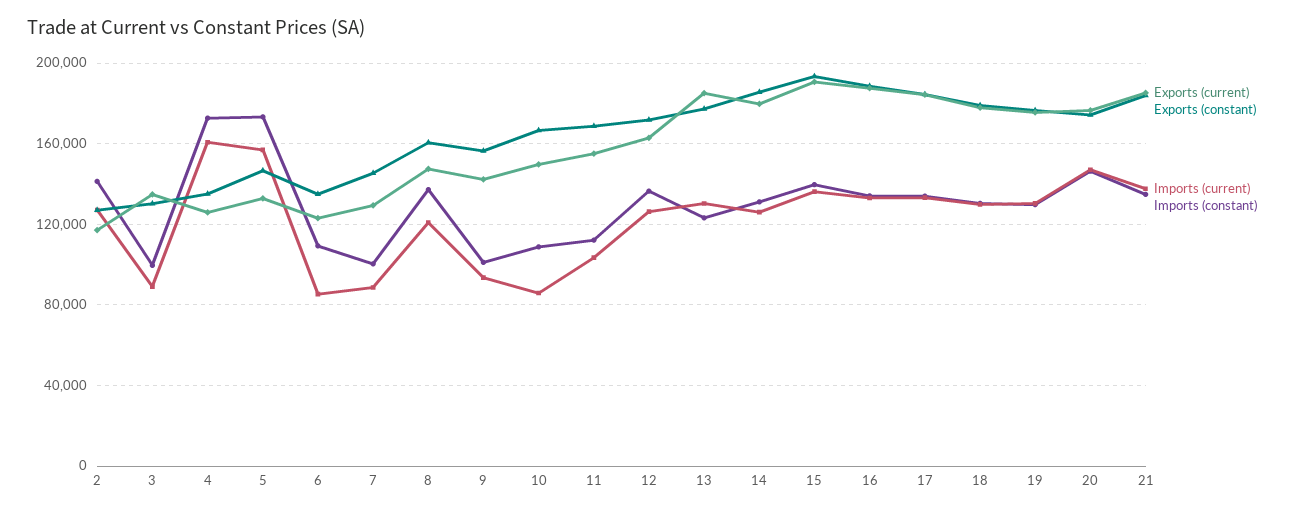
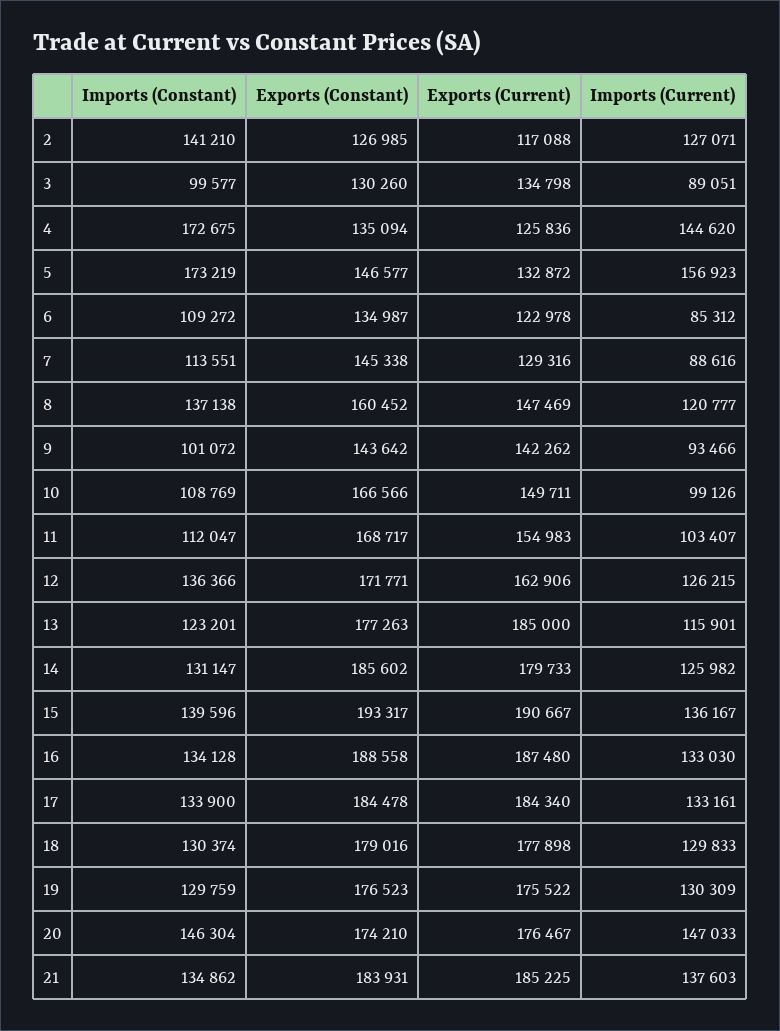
Imports (current), 4: 160000 -> 144620
Imports (constant), 7: 100000 -> 113551
Exports (constant), 9: 155000 -> 143642
Imports (current), 10: 85000 -> 99126
Imports (current), 13: 130000 -> 115901

